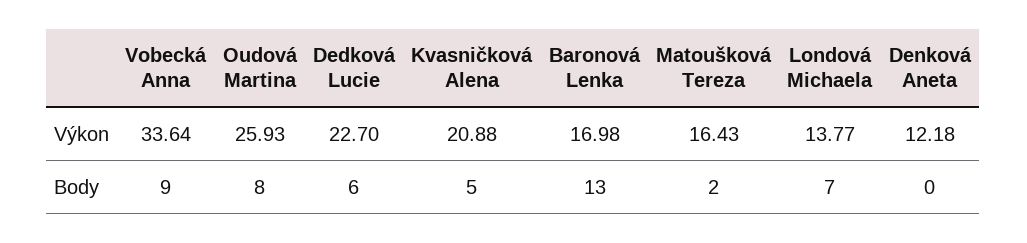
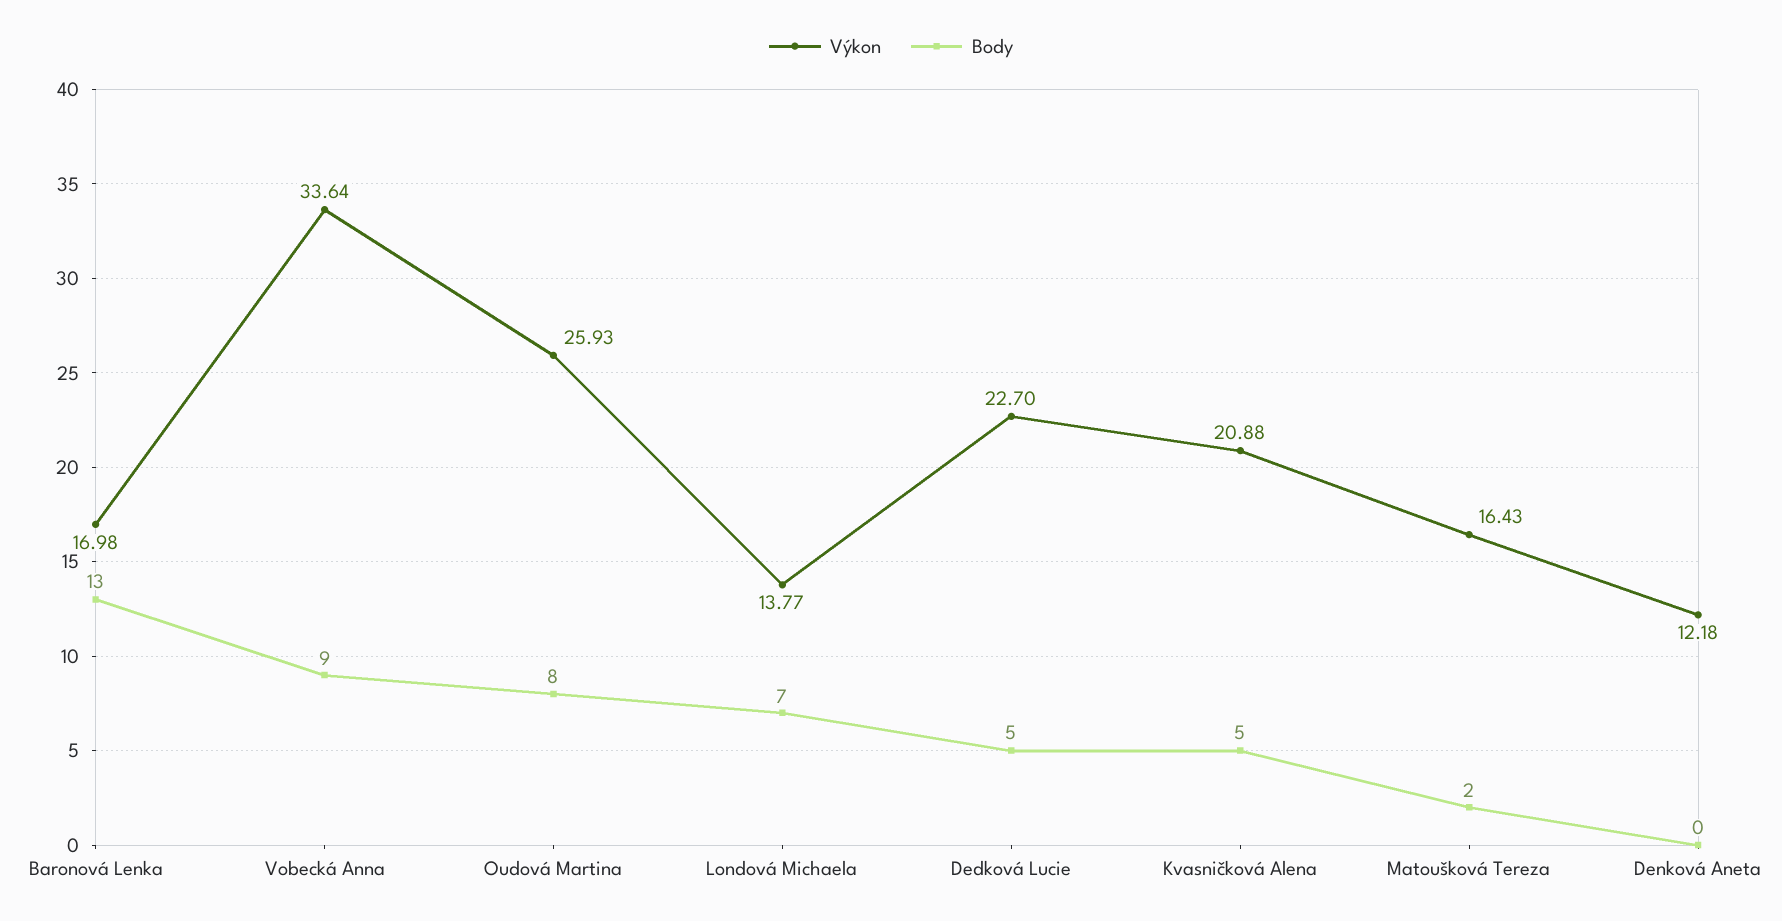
Body, Dedková Lucie: 6 -> 5

